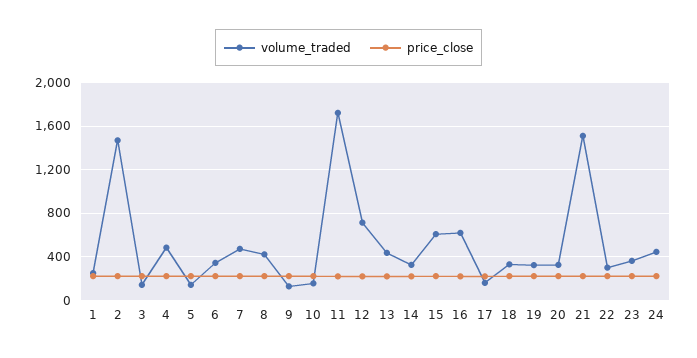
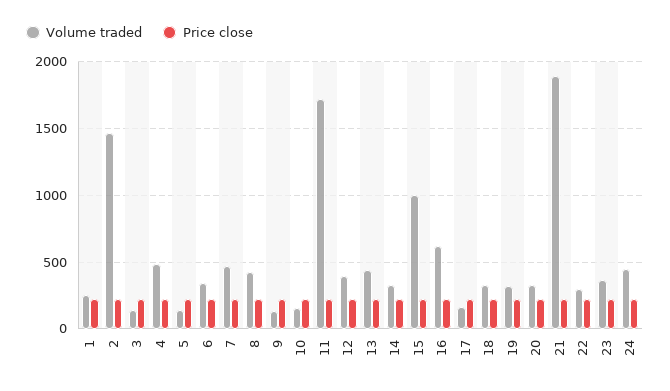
volume_traded, 12: 700 -> 400
volume_traded, 15: 600 -> 1000
volume_traded, 21: 1500 -> 1900

